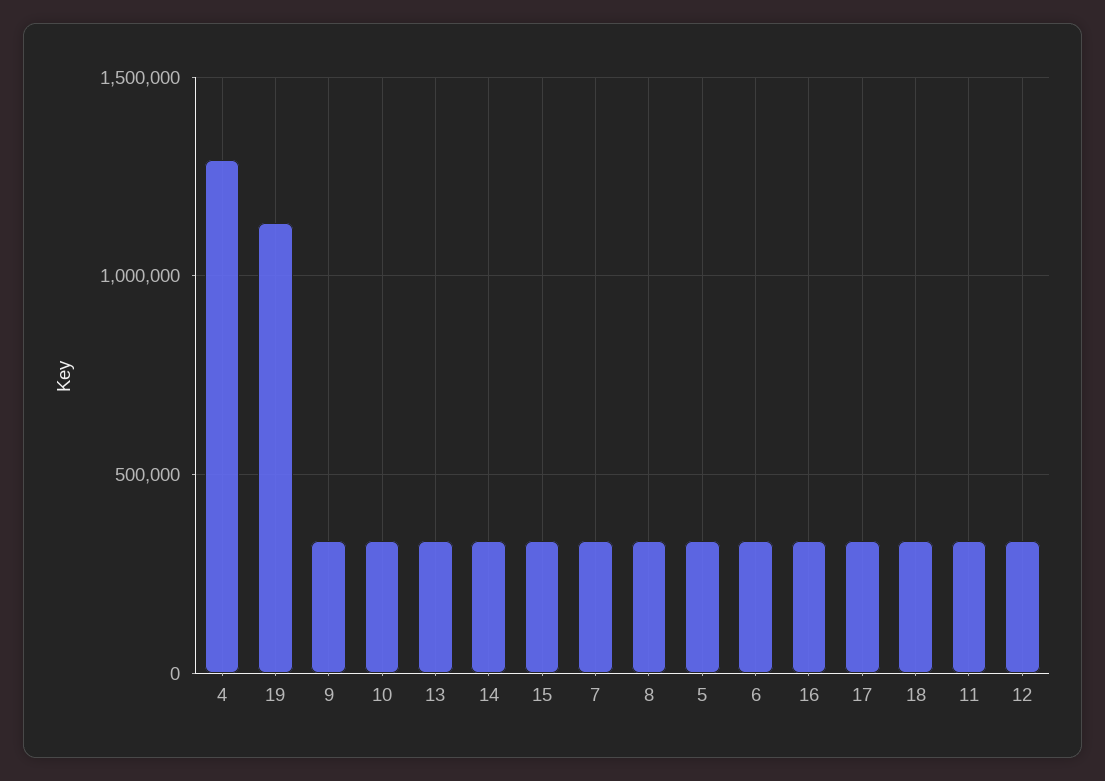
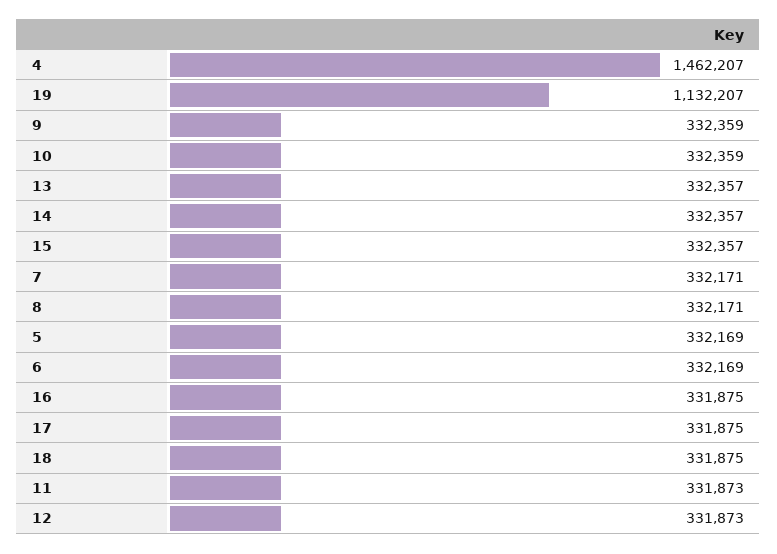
4: 1300000 -> 1462207

